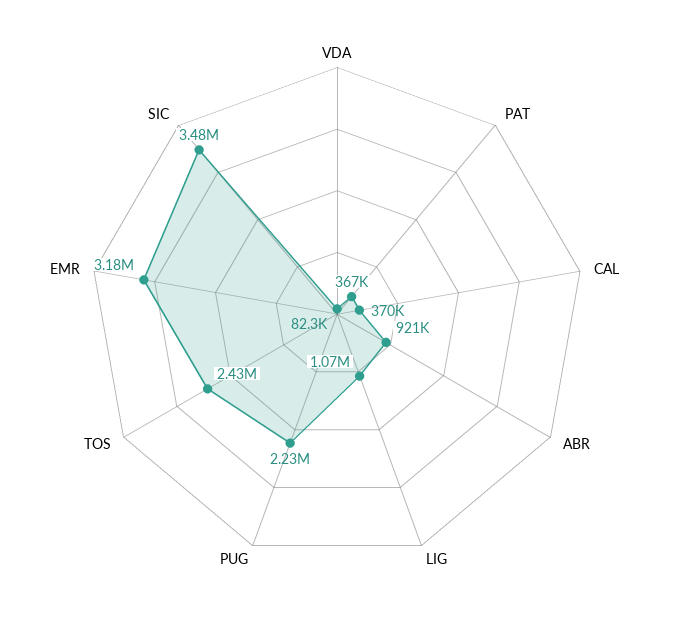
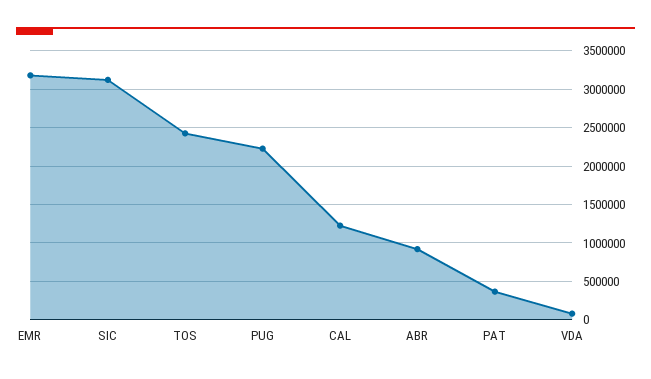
CAL: 370000 -> 1200000
LIG: 1070000 -> none
SIC: 3480000 -> 3100000

